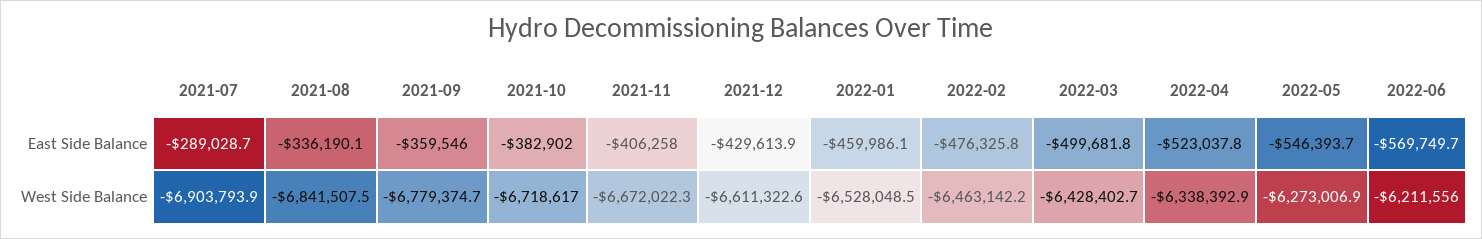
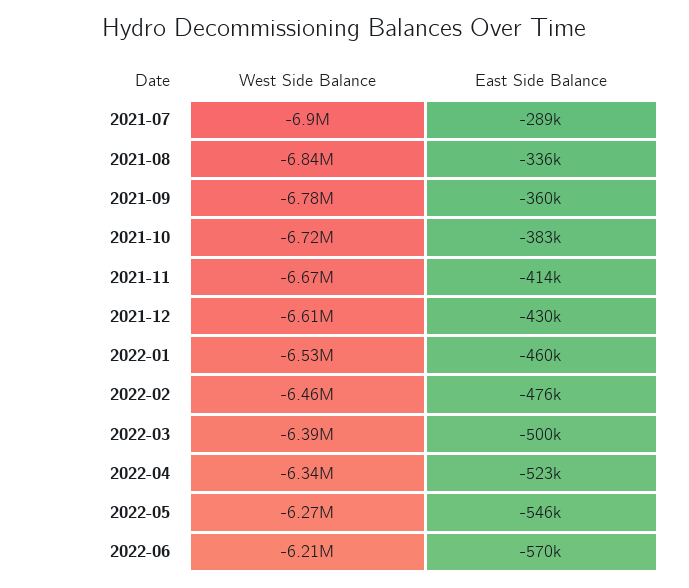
2021-11, East Side Balance: -406258 -> -414000
2022-03, West Side Balance: -6428402.7 -> -6390000

